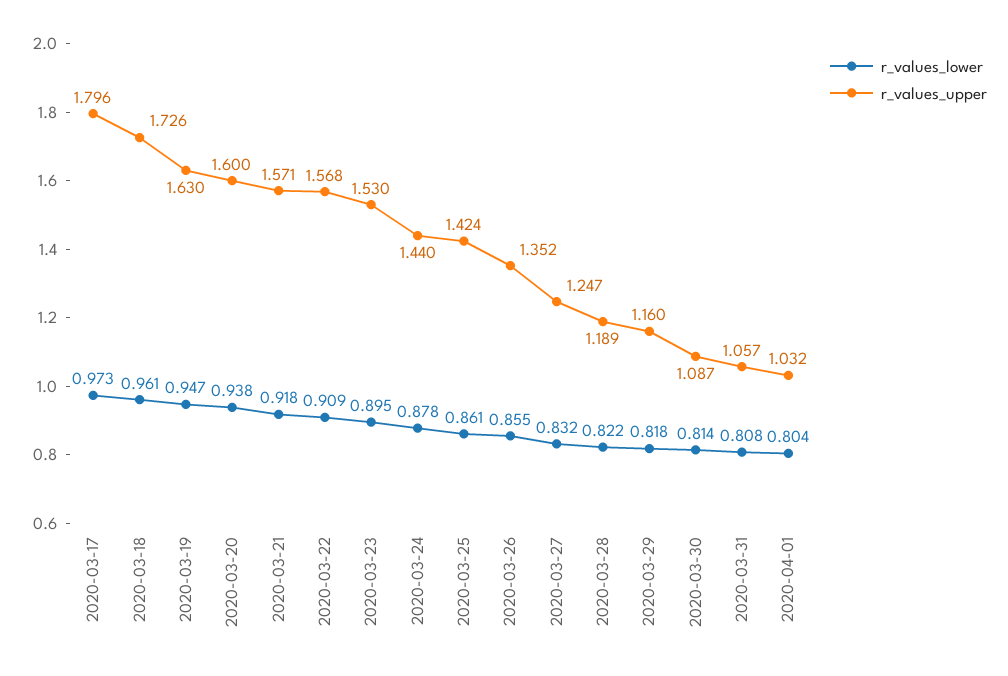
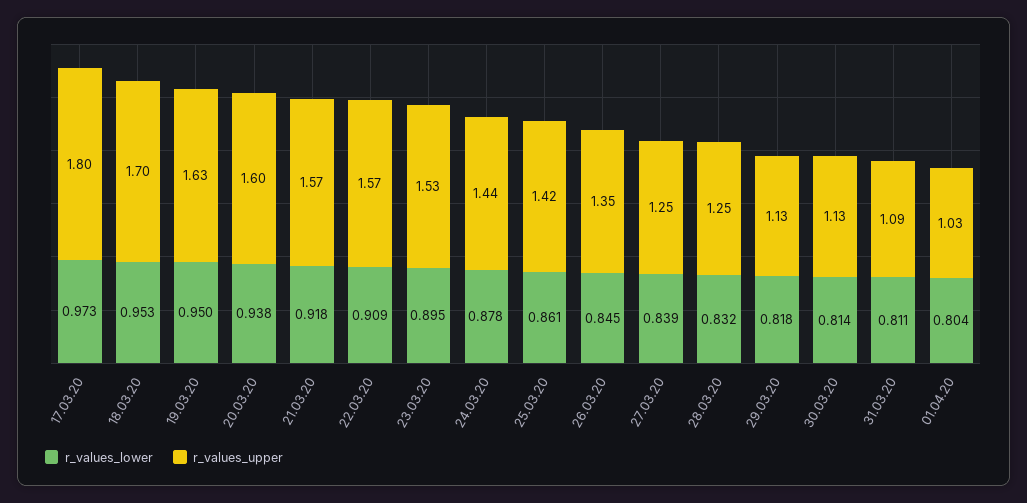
r_values_lower, 2020-03-18: 0.961 -> 0.953
r_values_upper, 2020-03-18: 1.726 -> 1.7
r_values_lower, 2020-03-19: 0.947 -> 0.95
r_values_lower, 2020-03-26: 0.855 -> 0.845
r_values_lower, 2020-03-27: 0.832 -> 0.839
r_values_lower, 2020-03-28: 0.822 -> 0.832
r_values_upper, 2020-03-28: 1.189 -> 1.25
r_values_upper, 2020-03-29: 1.16 -> 1.13
r_values_upper, 2020-03-30: 1.087 -> 1.13
r_values_lower, 2020-03-31: 0.808 -> 0.811
r_values_upper, 2020-03-31: 1.057 -> 1.09

